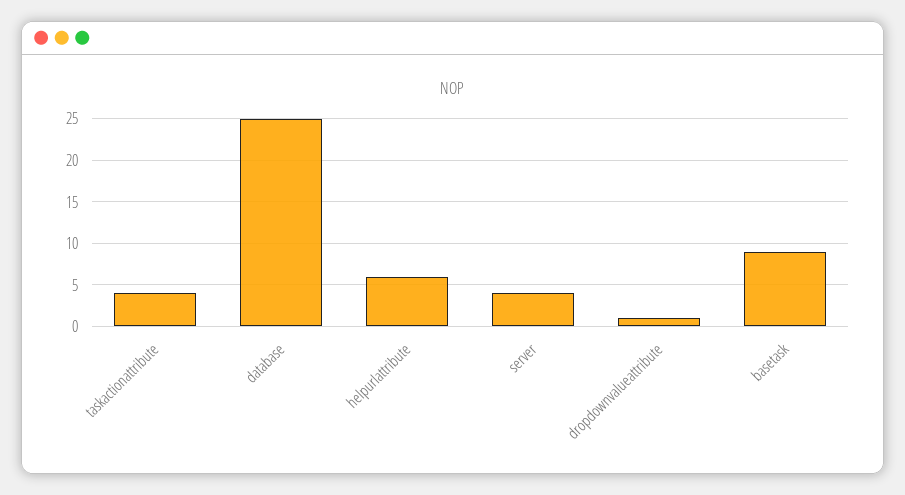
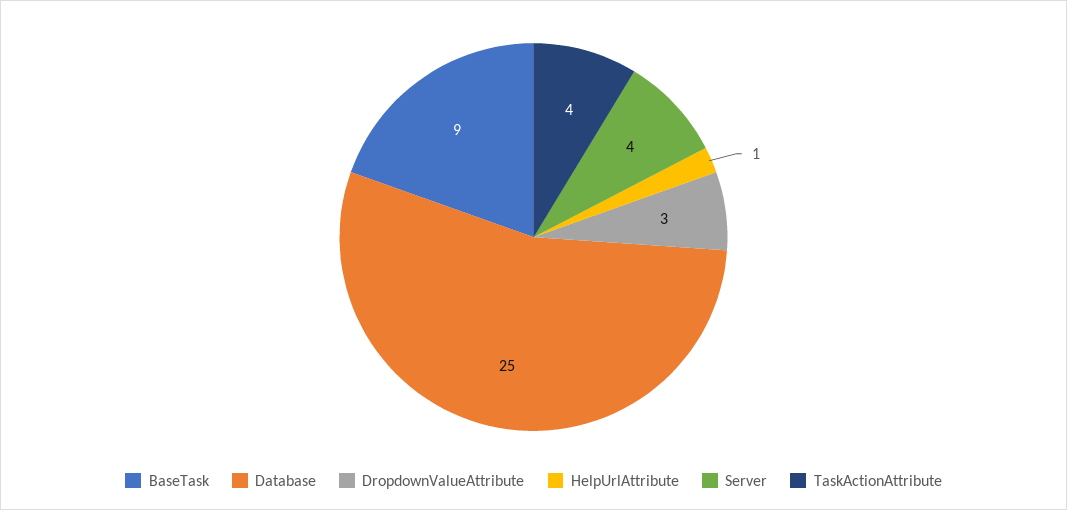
helpurlattribute: 6 -> 1
dropdownvalueattribute: 1 -> 3

